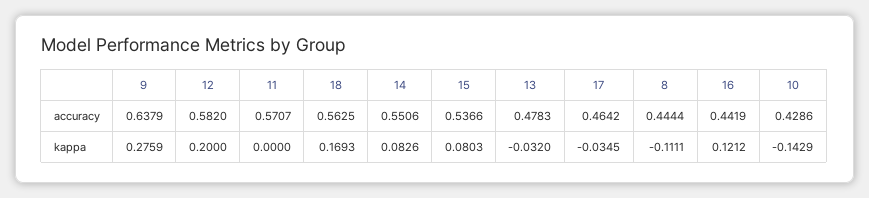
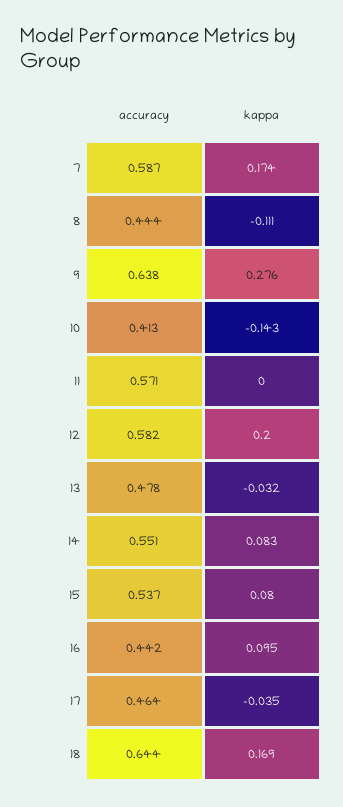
18, accuracy: 0.5625 -> 0.644
10, accuracy: 0.4286 -> 0.413
16, kappa: 0.1212 -> 0.095
7, accuracy: none -> 0.587
7, kappa: none -> 0.174

